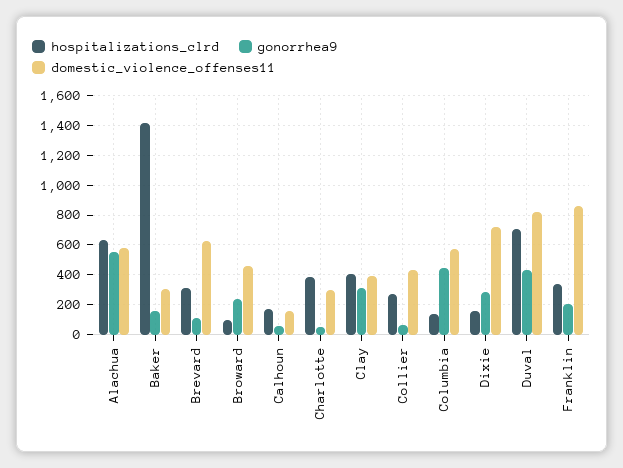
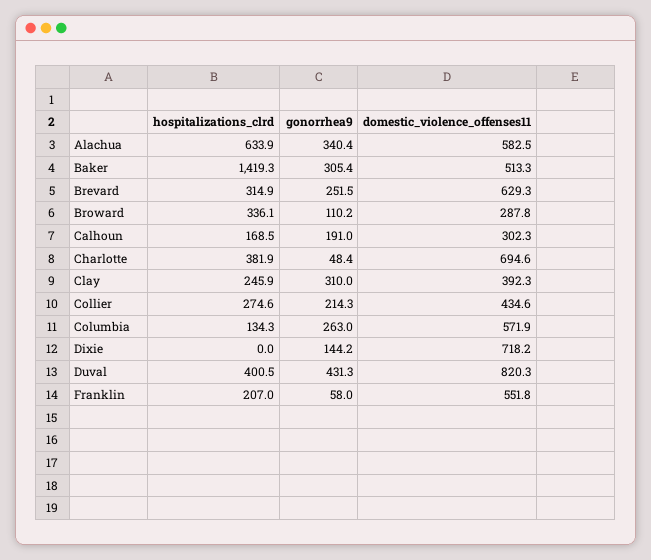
gonorrhea9, Alachua: 550 -> 340.4
gonorrhea9, Baker: 150 -> 305.4
domestic_violence_offenses11, Baker: 300 -> 513.3
gonorrhea9, Brevard: 100 -> 251.5
hospitalizations_clrd, Broward: 100 -> 336.1
gonorrhea9, Broward: 250 -> 110.2
domestic_violence_offenses11, Broward: 450 -> 287.8
gonorrhea9, Calhoun: 50 -> 191
domestic_violence_offenses11, Calhoun: 150 -> 302.3
domestic_violence_offenses11, Charlotte: 300 -> 694.6
hospitalizations_clrd, Clay: 400 -> 245.9
gonorrhea9, Collier: 50 -> 214.3
gonorrhea9, Columbia: 450 -> 263
hospitalizations_clrd, Dixie: 150 -> 0
gonorrhea9, Dixie: 300 -> 144.2
hospitalizations_clrd, Duval: 700 -> 400.5
hospitalizations_clrd, Franklin: 350 -> 207
gonorrhea9, Franklin: 200 -> 58
domestic_violence_offenses11, Franklin: 850 -> 551.8

